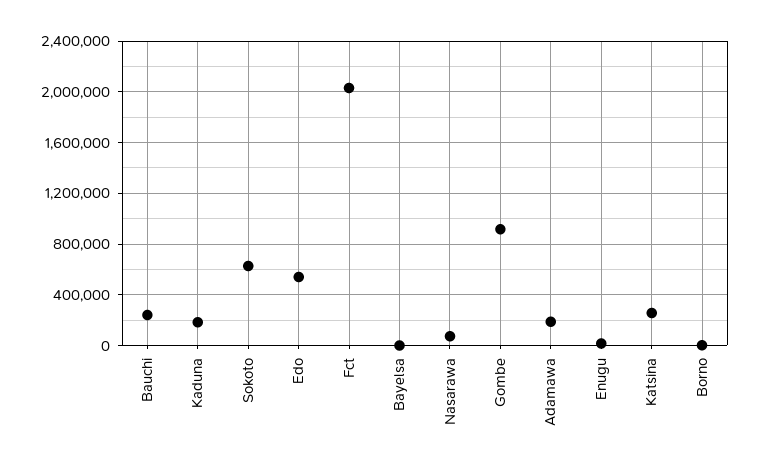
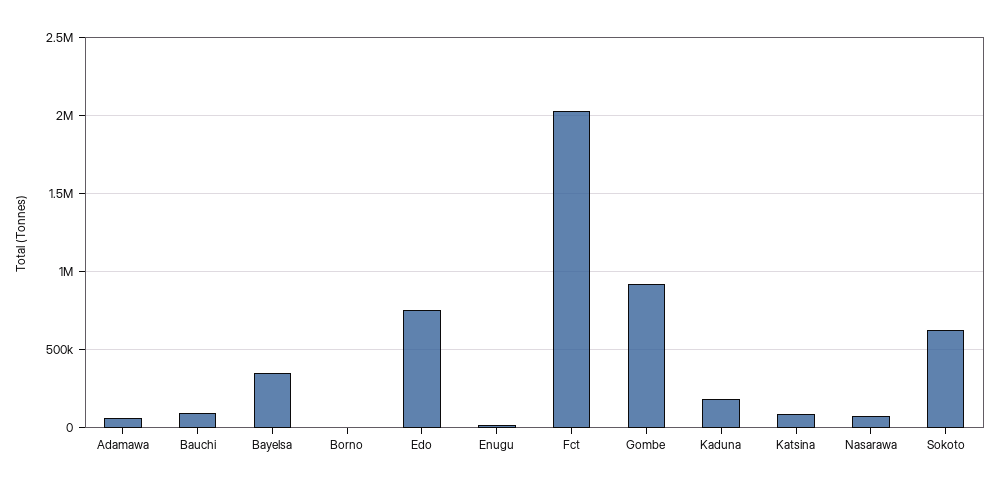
Bauchi: 250000 -> 100000
Edo: 550000 -> 750000
Bayelsa: 0 -> 350000
Adamawa: 200000 -> 50000
Katsina: 250000 -> 100000

